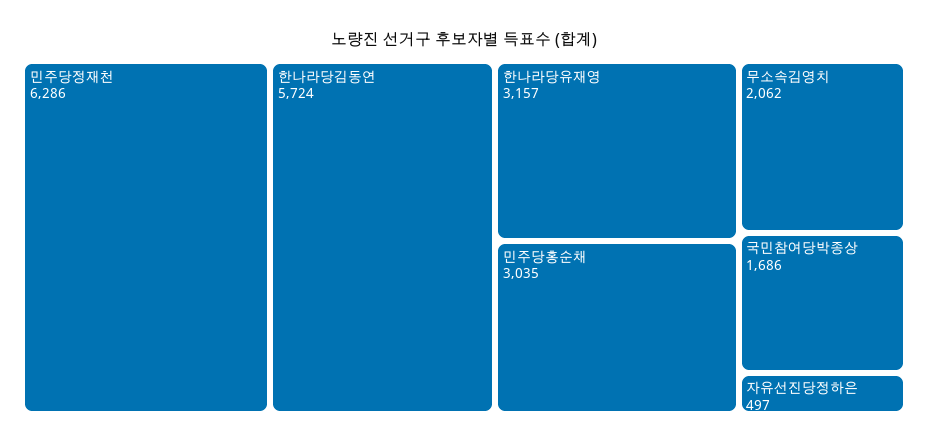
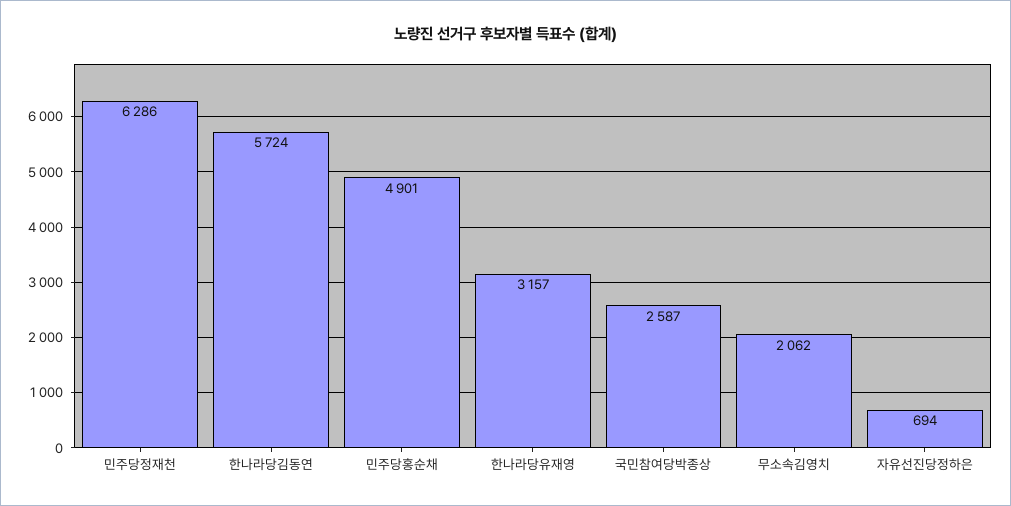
민주당홍순채: 3035 -> 4901
국민참여당박종상: 1686 -> 2587
자유선진당정하은: 497 -> 694

